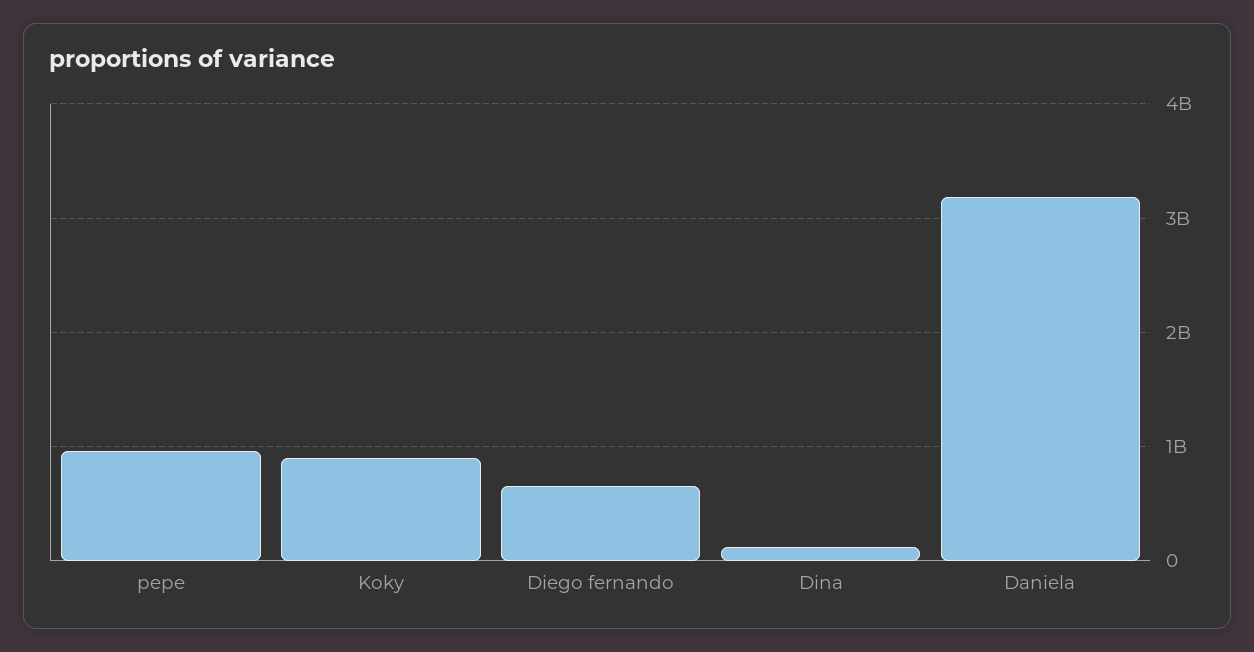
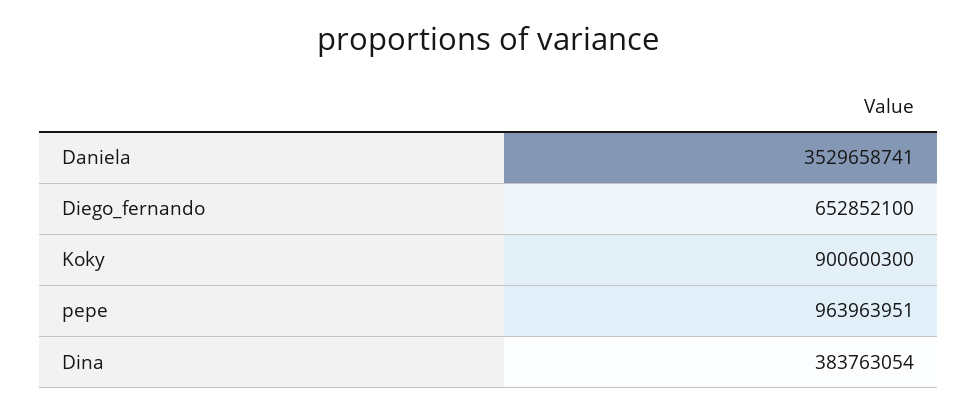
Dina: 100000000 -> 383763054
Daniela: 3200000000 -> 3529658741

